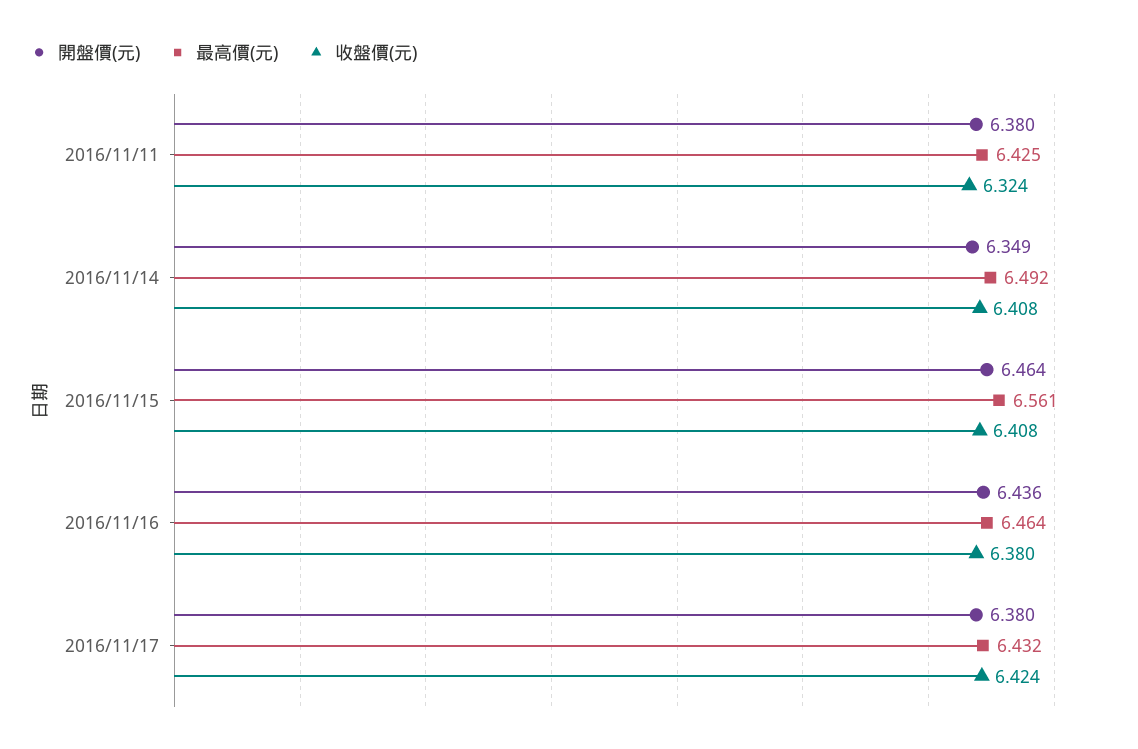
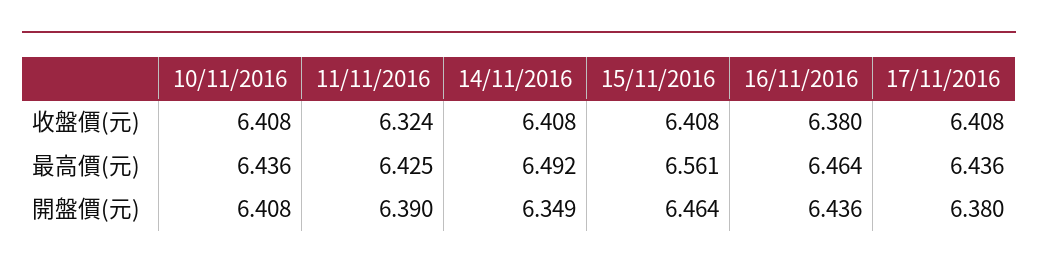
開盤價(元), 2016/11/11: 6.38 -> 6.39
最高價(元), 2016/11/17: 6.432 -> 6.436
收盤價(元), 2016/11/17: 6.424 -> 6.408
收盤價(元), 10/11/2016: none -> 6.408
最高價(元), 10/11/2016: none -> 6.436
開盤價(元), 10/11/2016: none -> 6.408

